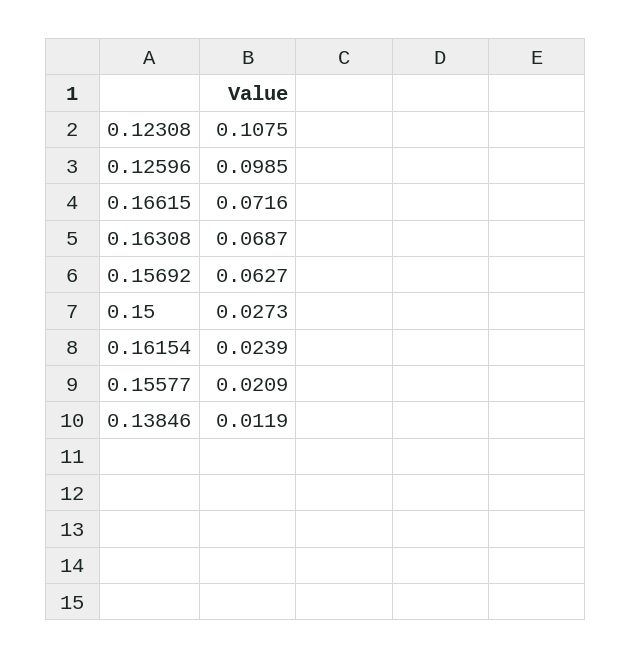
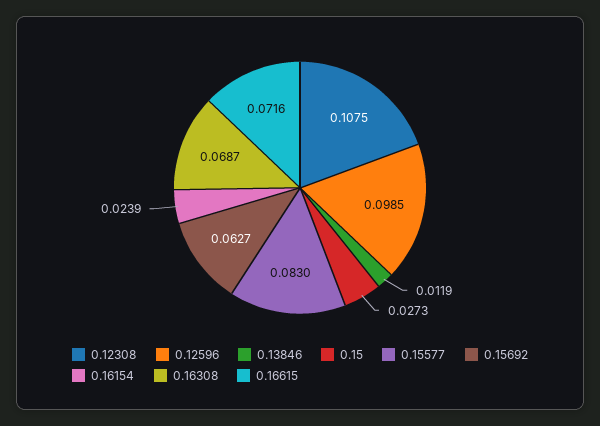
0.15577: 0.0209 -> 0.083

